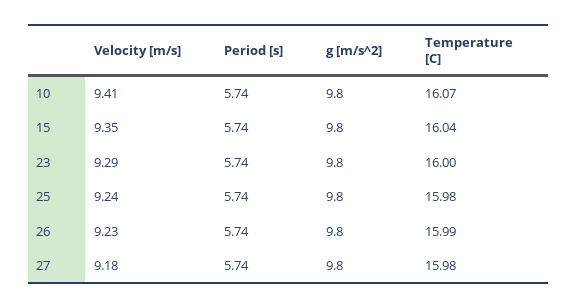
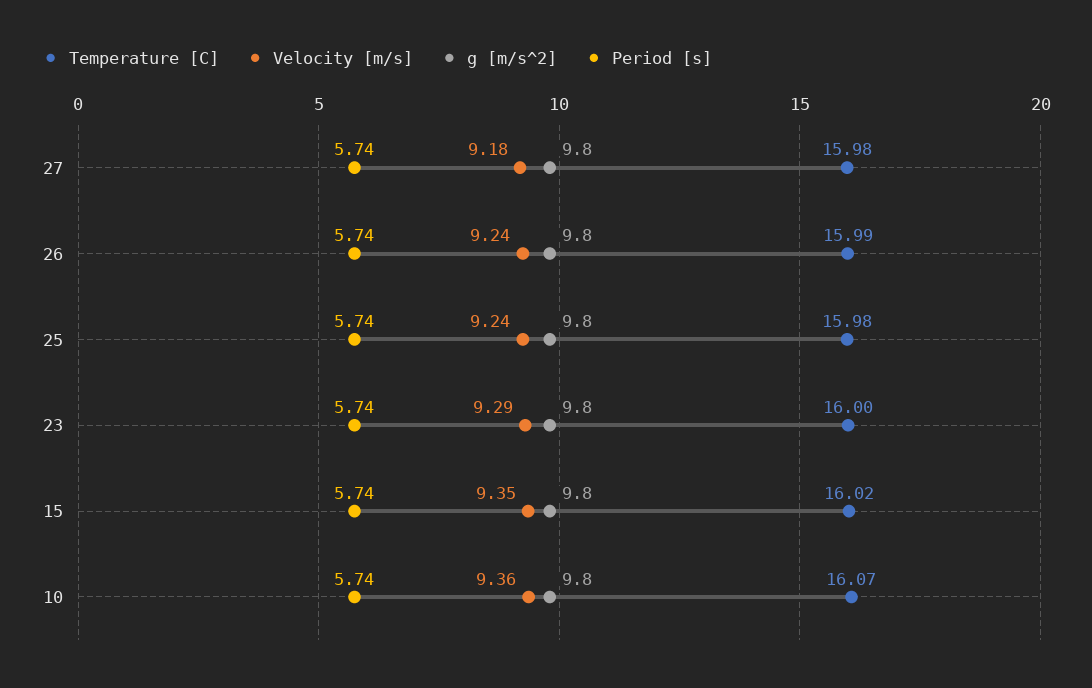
Velocity [m/s], 10: 9.41 -> 9.36
Temperature [C], 15: 16.04 -> 16.02
Velocity [m/s], 26: 9.23 -> 9.24

